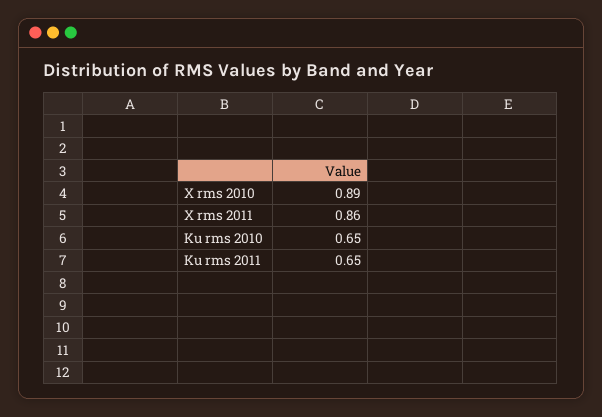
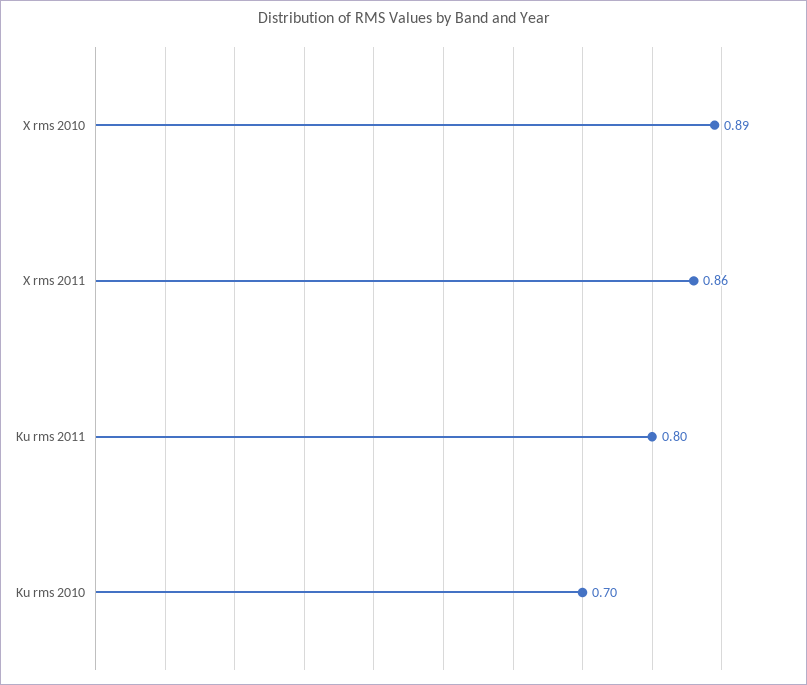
Ku rms 2010: 0.65 -> 0.7
Ku rms 2011: 0.65 -> 0.8

